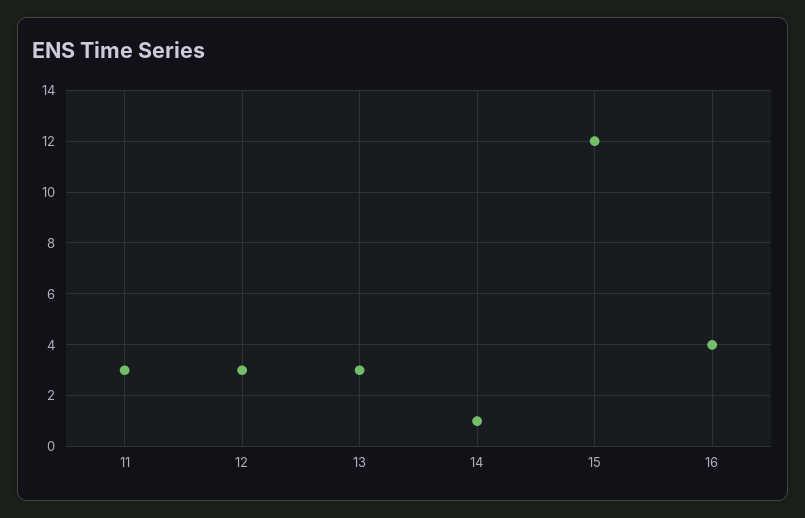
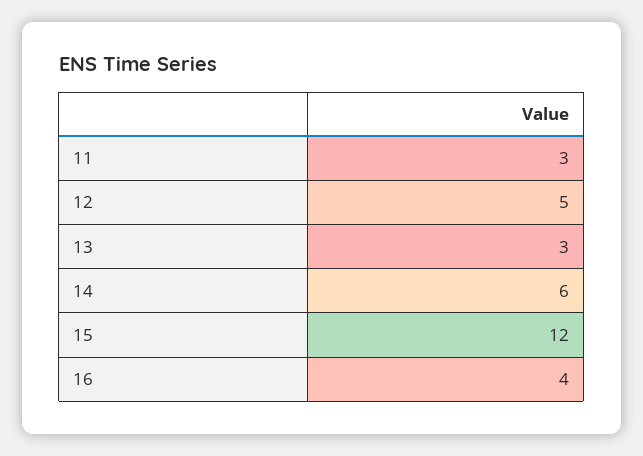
12: 3 -> 5
14: 1 -> 6

